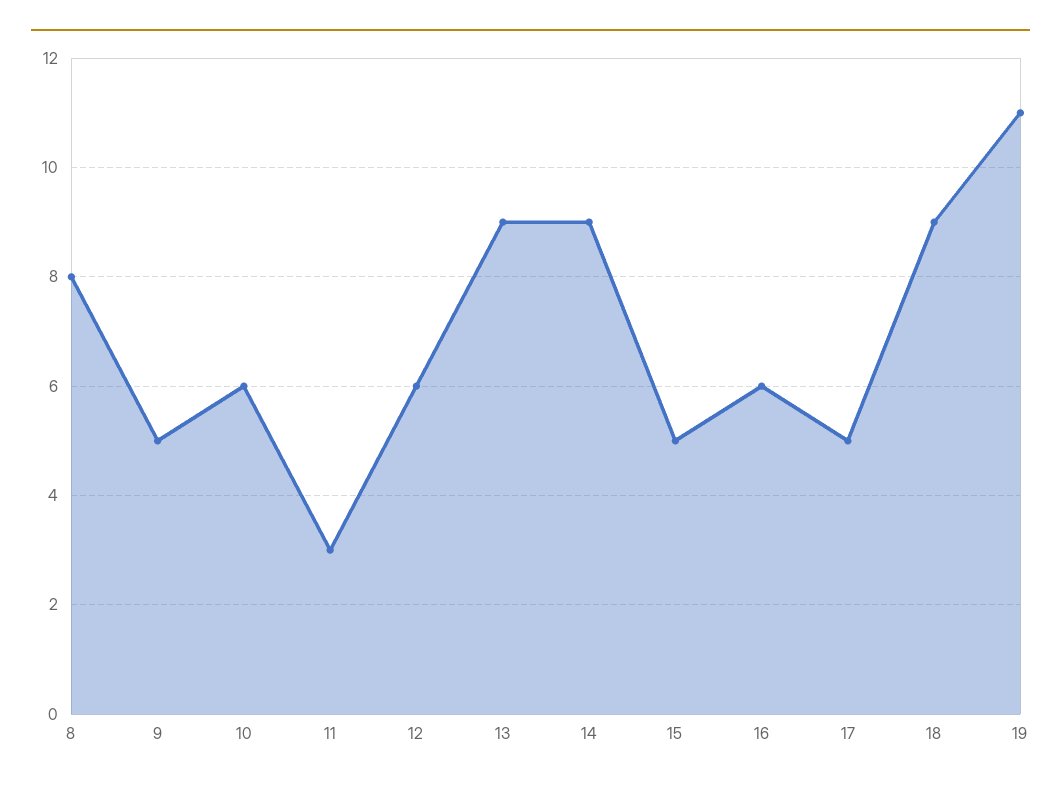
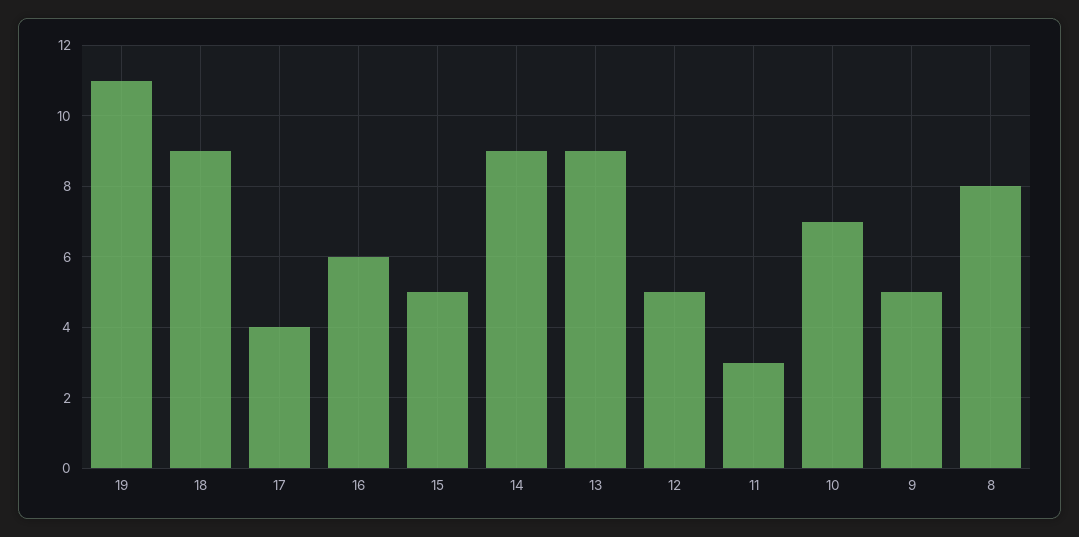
10: 6 -> 7
12: 6 -> 5
17: 5 -> 4

